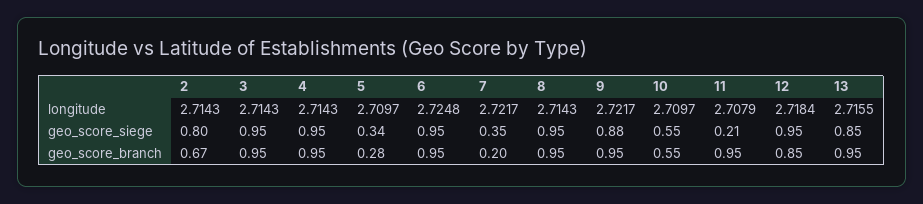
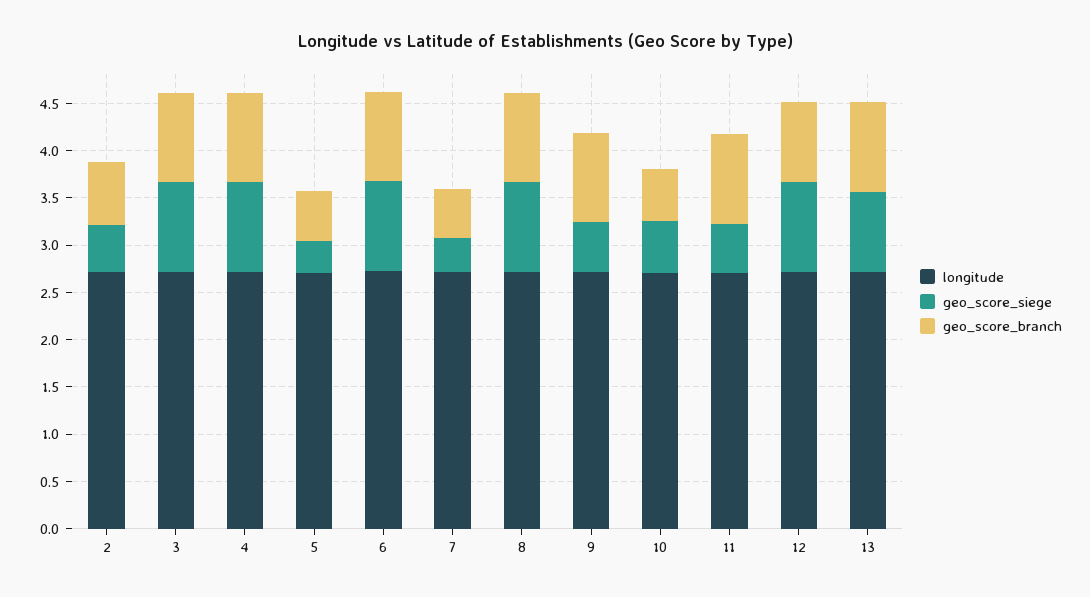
geo_score_siege, 2: 0.8 -> 0.5
geo_score_siege, 9: 0.88 -> 0.5
geo_score_siege, 11: 0.21 -> 0.5
geo_score_branch, 5: 0.28 -> 0.5
geo_score_branch, 7: 0.2 -> 0.5

